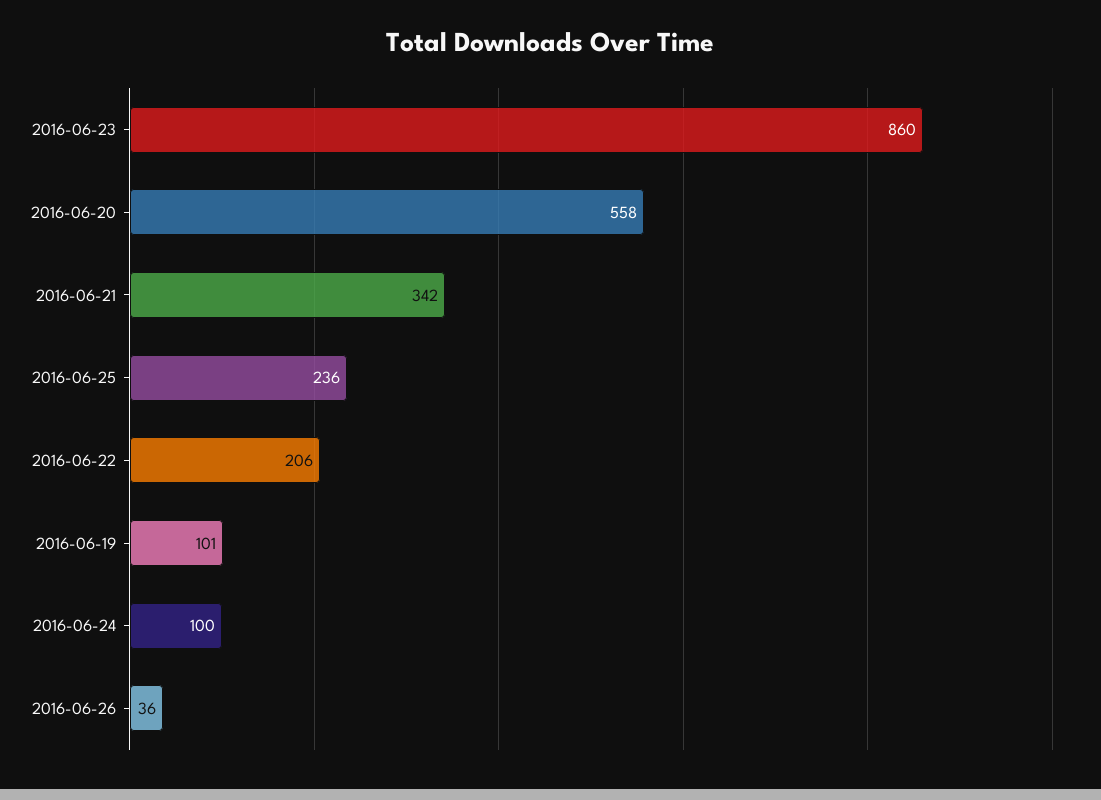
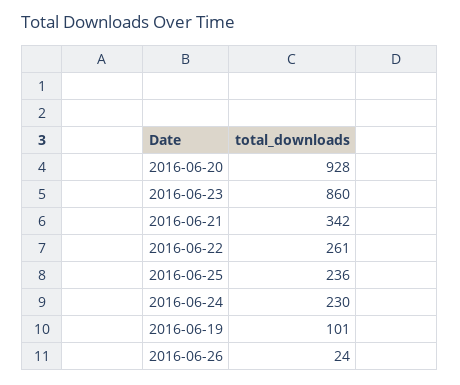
2016-06-20: 558 -> 928
2016-06-22: 206 -> 261
2016-06-24: 100 -> 230
2016-06-26: 36 -> 24

